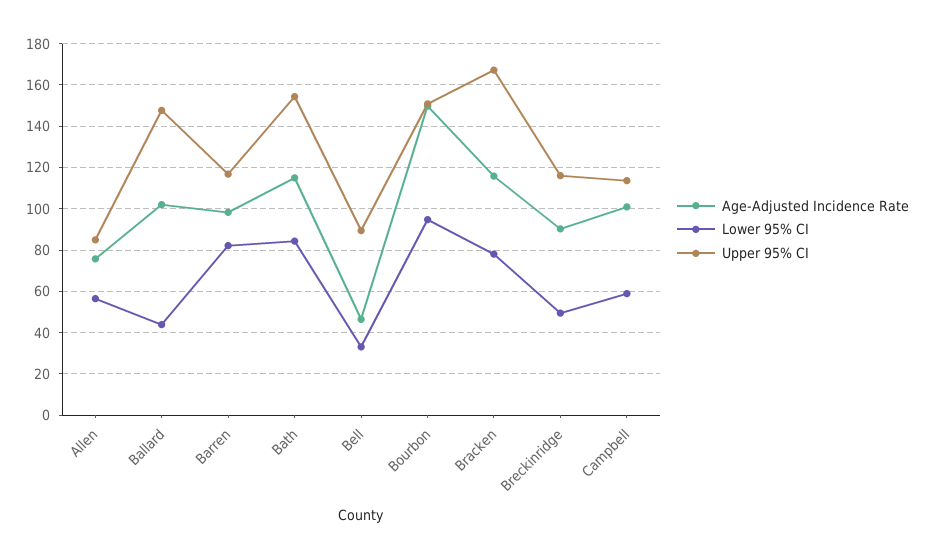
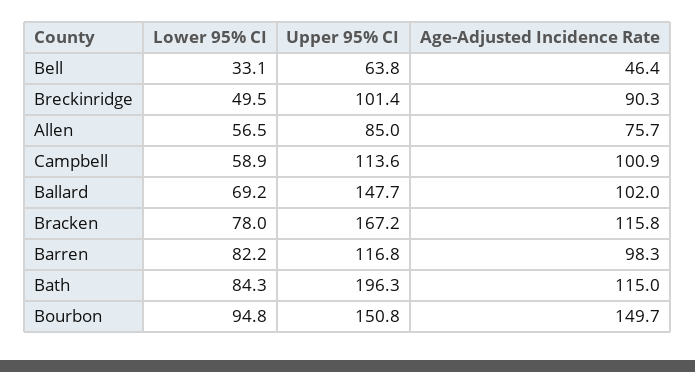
Lower 95% CI, Ballard: 45 -> 69.2
Upper 95% CI, Bath: 155 -> 196.3
Upper 95% CI, Bell: 90 -> 63.8
Upper 95% CI, Breckinridge: 115 -> 101.4

